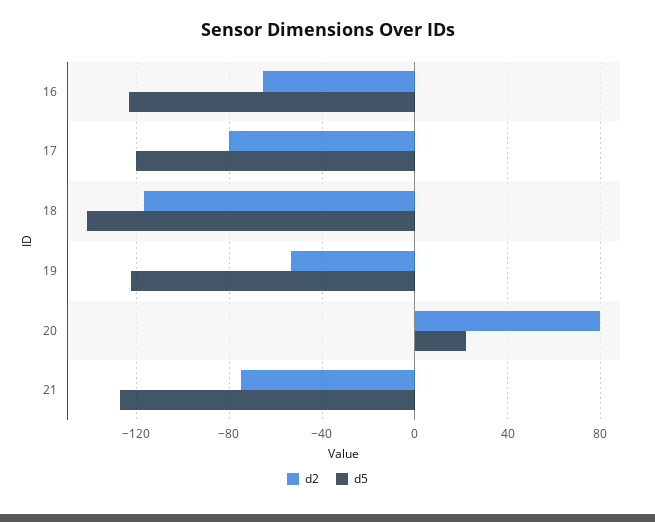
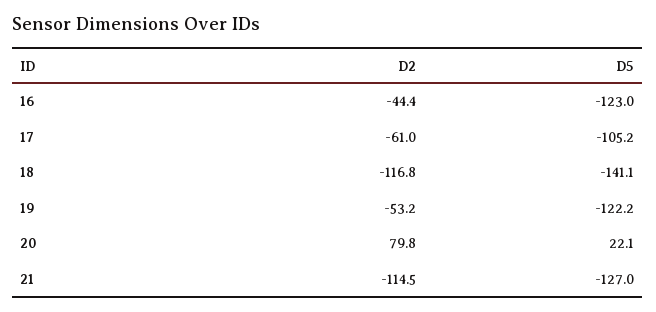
d2, 16: -65 -> -44.4
d2, 17: -80 -> -61
d5, 17: -120 -> -105.2
d2, 21: -75 -> -114.5

